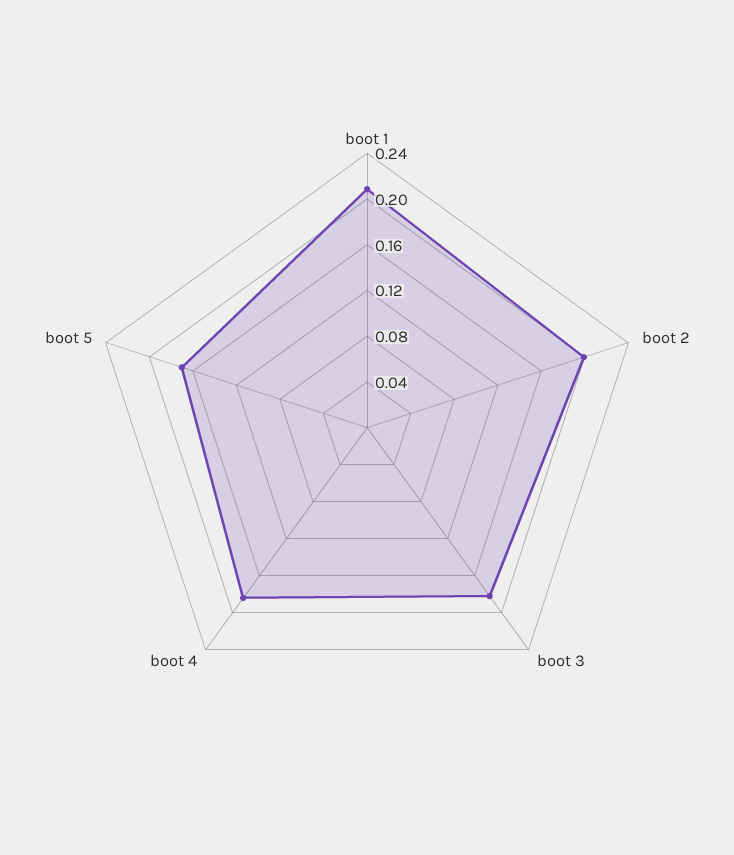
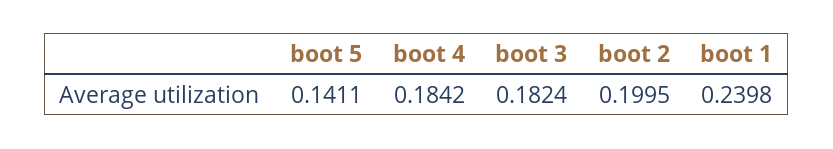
boot 1: 0.21 -> 0.2398
boot 5: 0.17 -> 0.1411

